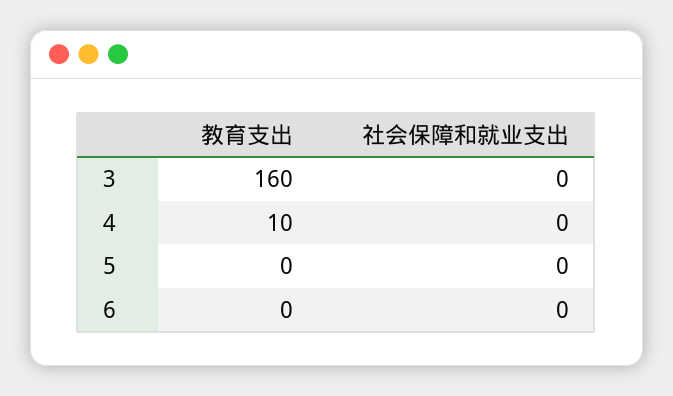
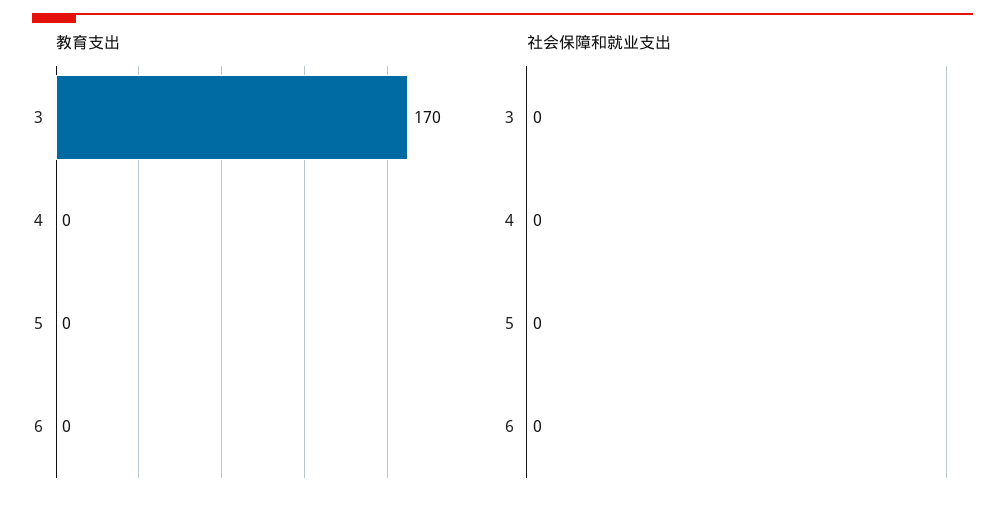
教育支出, 3: 160 -> 170
教育支出, 4: 10 -> 0

